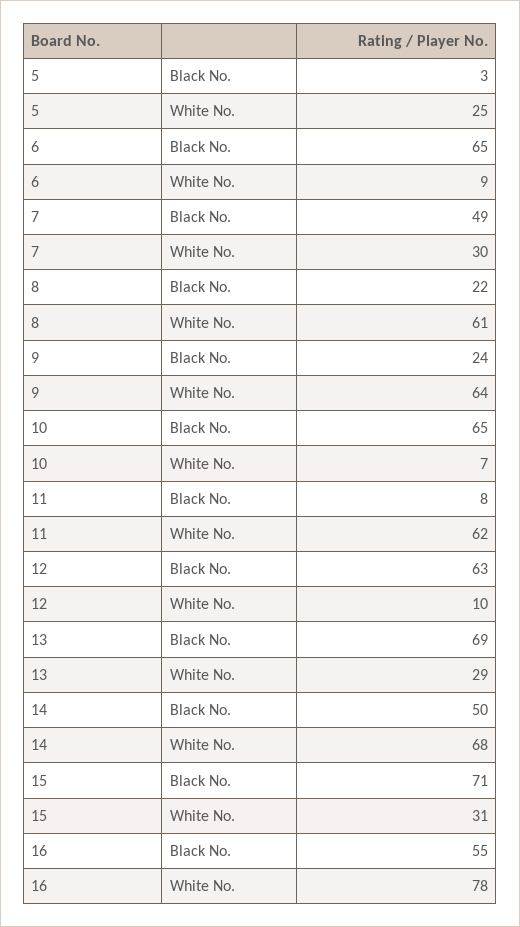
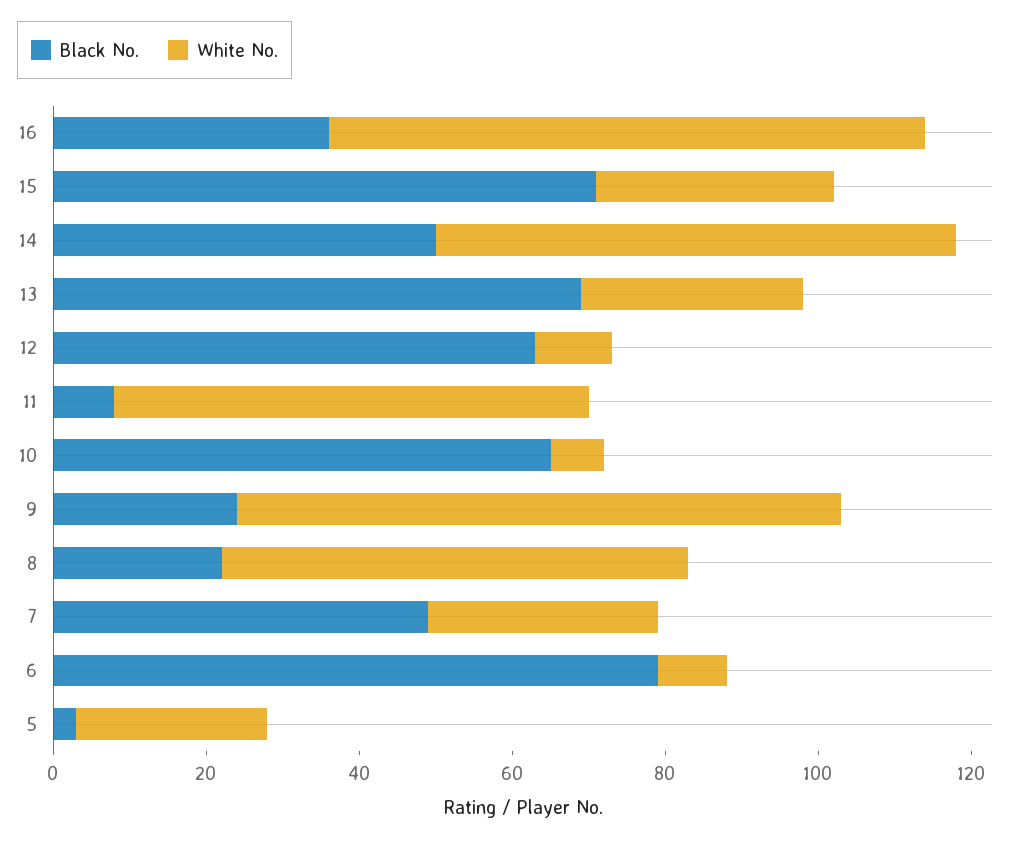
Black No., 6: 65 -> 80
White No., 9: 64 -> 80
Black No., 16: 55 -> 35

